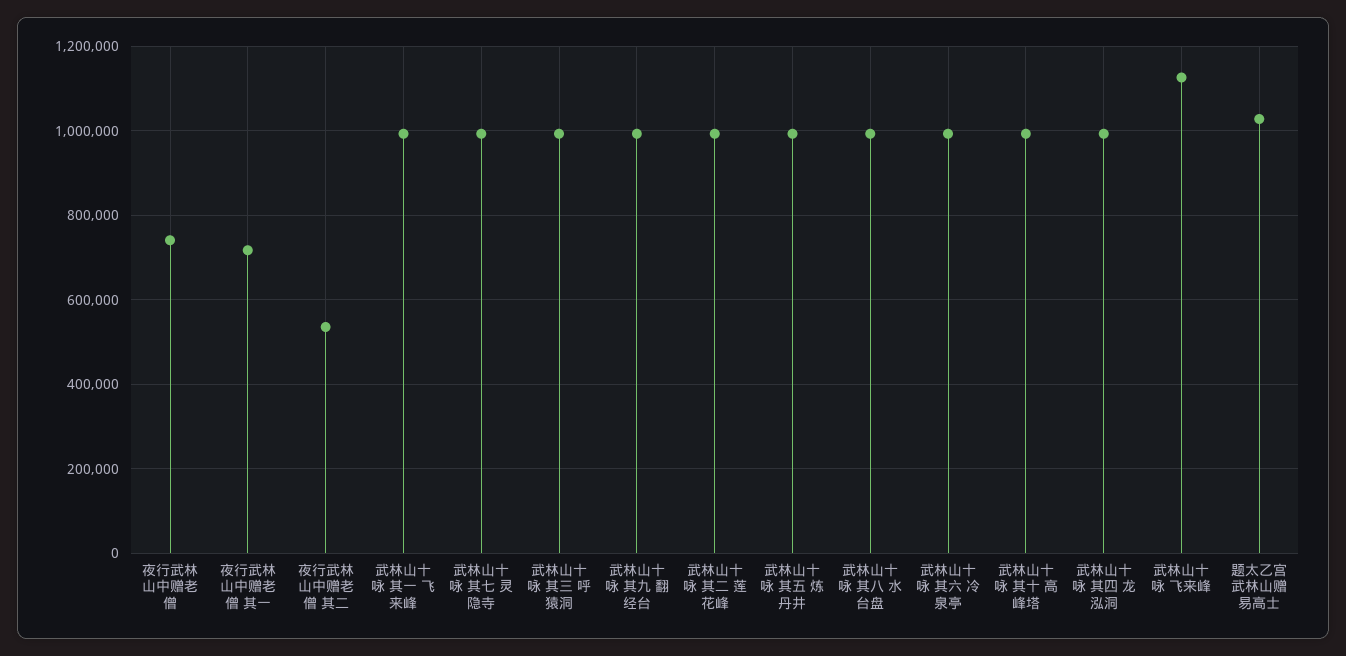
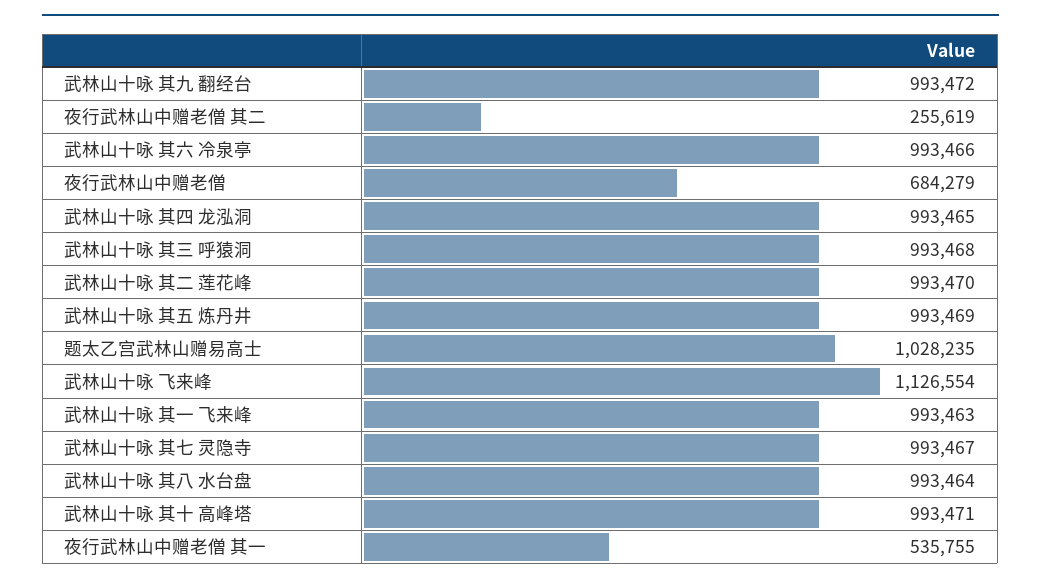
夜行武林山中赠老僧: 740000 -> 684279
夜行武林山中赠老僧 其一: 720000 -> 535755
夜行武林山中赠老僧 其二: 540000 -> 255619

